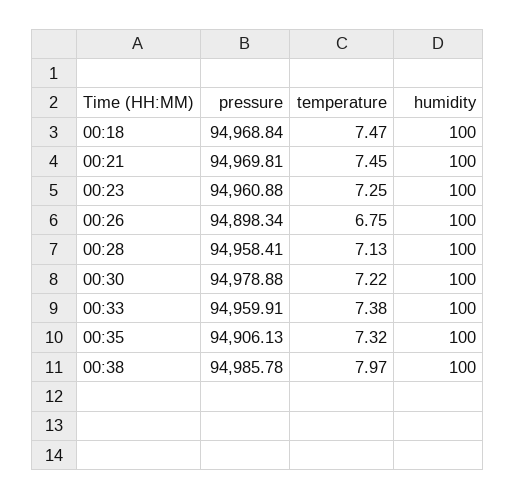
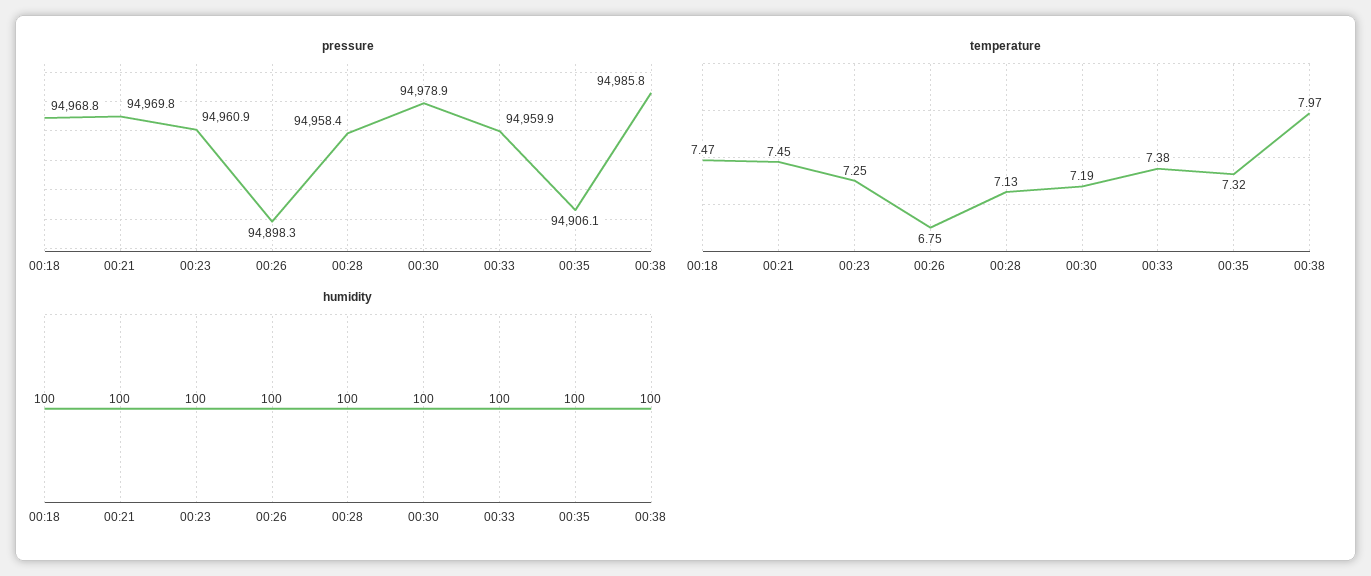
temperature, 00:30: 7.22 -> 7.19

